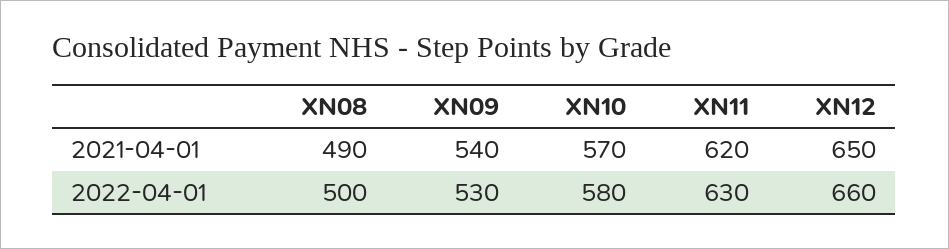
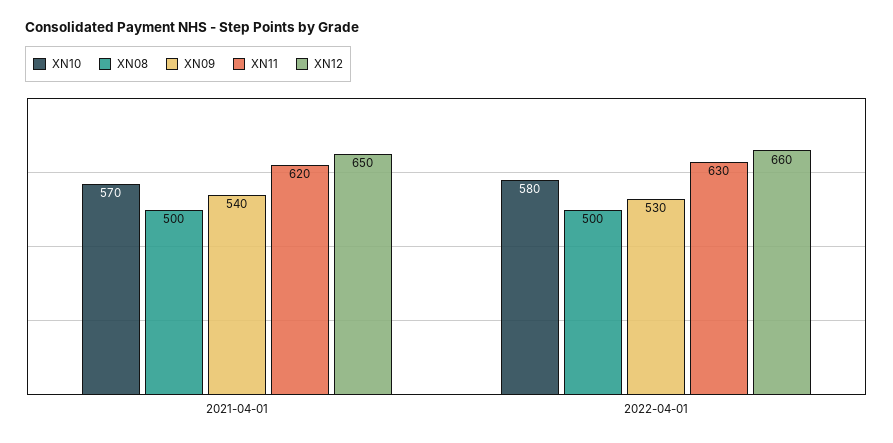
XN08, 2021-04-01: 490 -> 500

